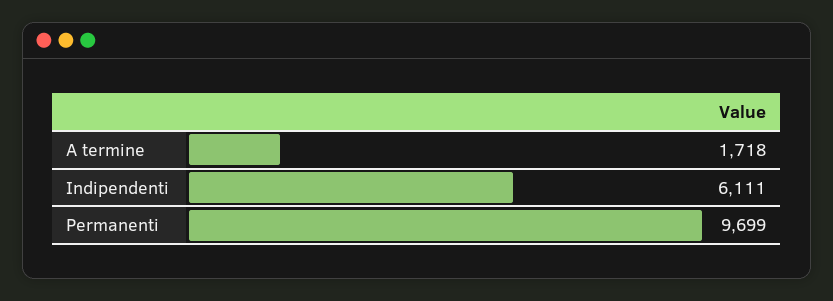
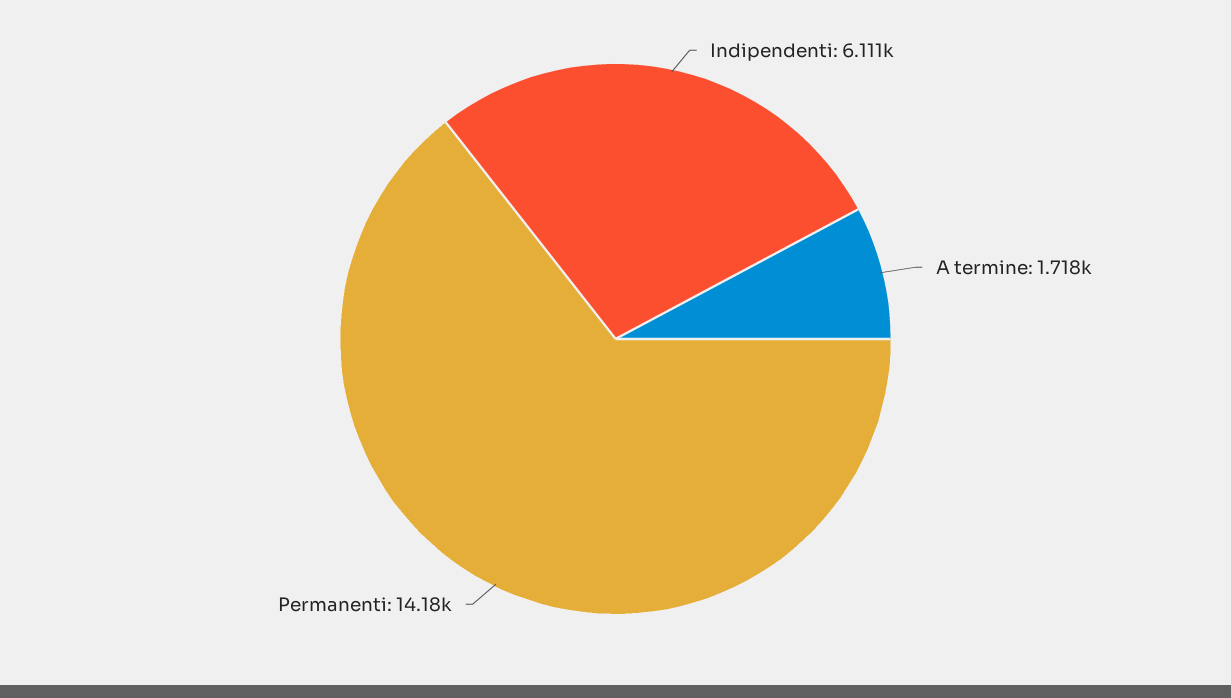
Permanenti: 9699 -> 14180

